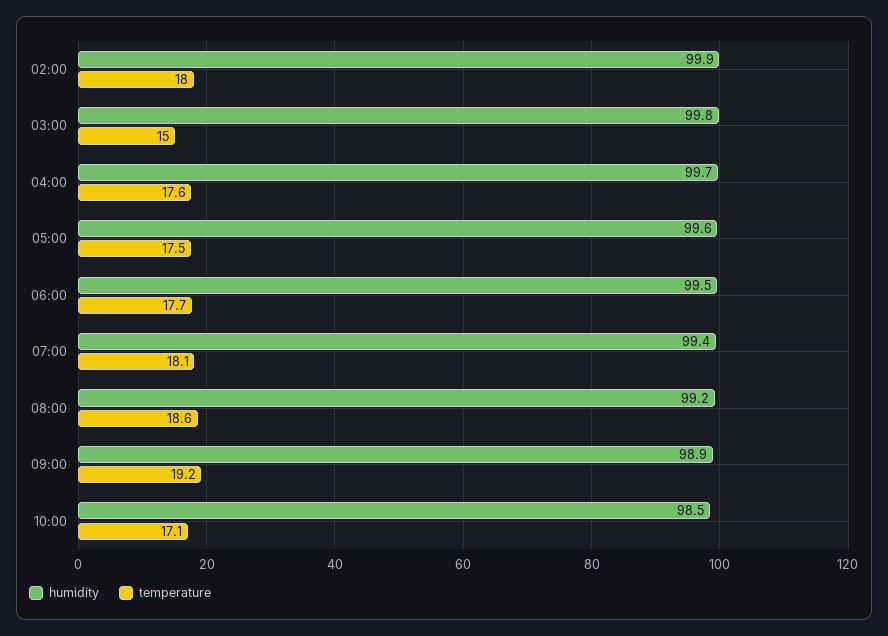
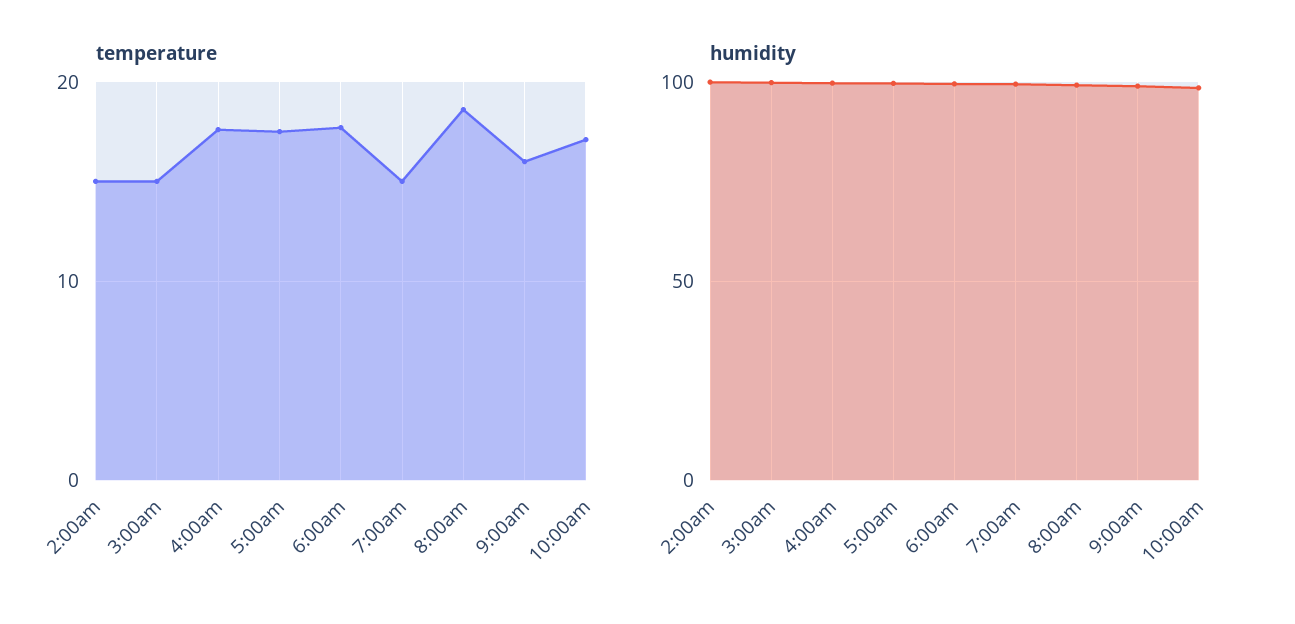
temperature, 02:00: 18 -> 15
temperature, 07:00: 18.1 -> 15
temperature, 09:00: 19.2 -> 16

